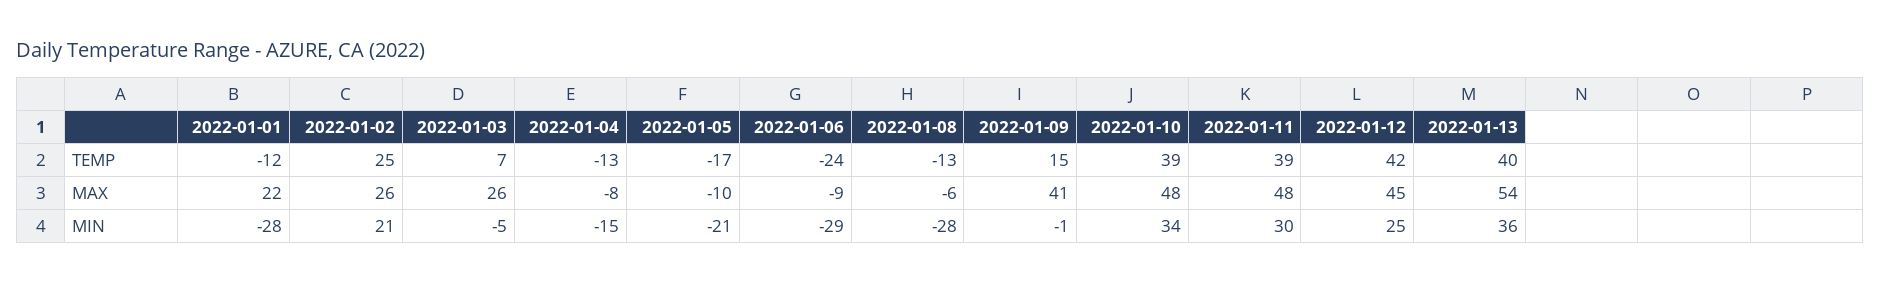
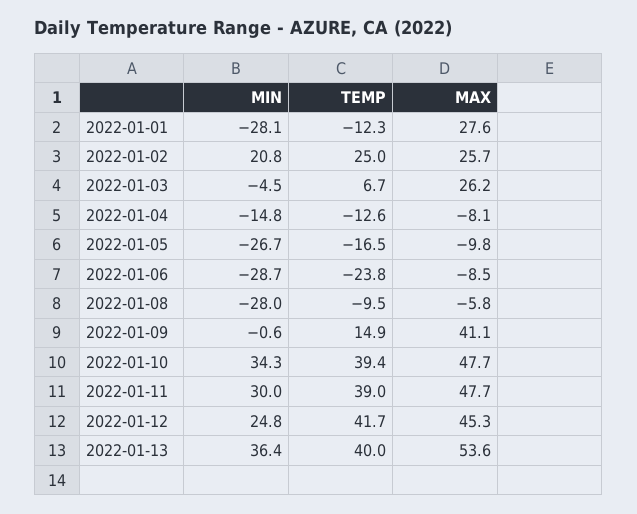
2022-01-08, TEMP: -13 -> -9.5
2022-01-01, MAX: 22 -> 27.6
2022-01-05, MIN: -21 -> -26.7

